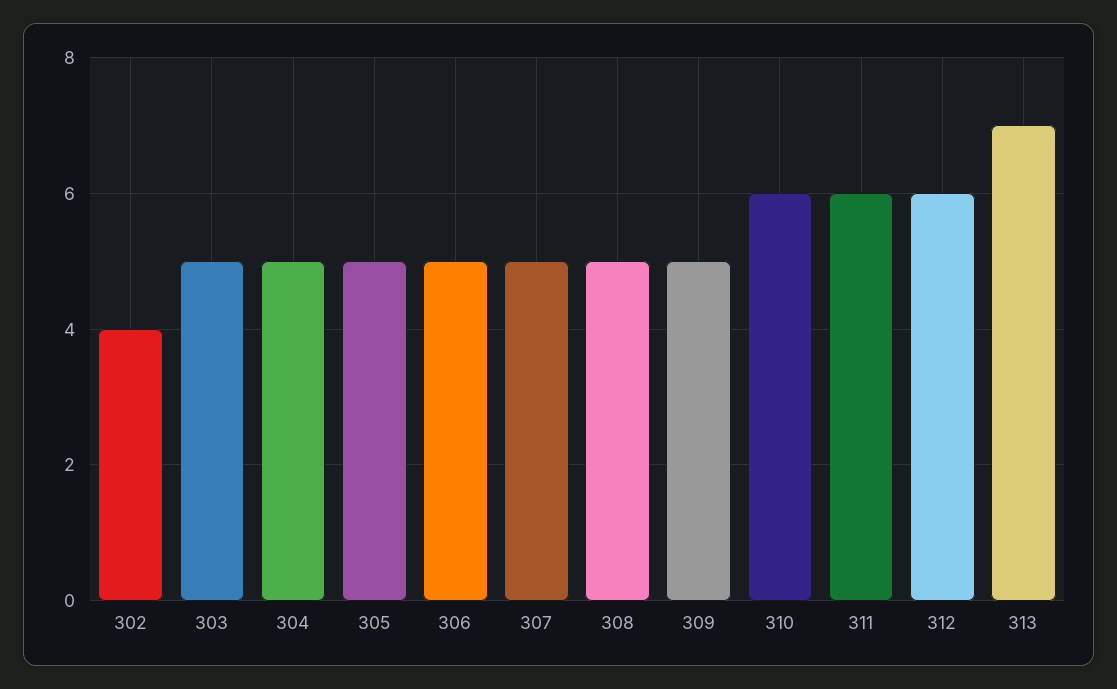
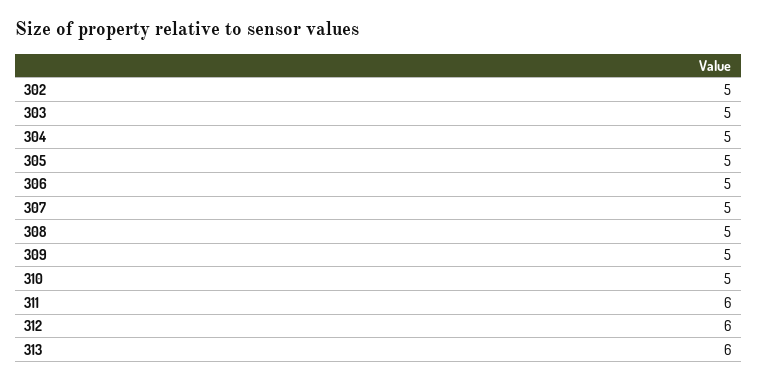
302: 4 -> 5
310: 6 -> 5
313: 7 -> 6

